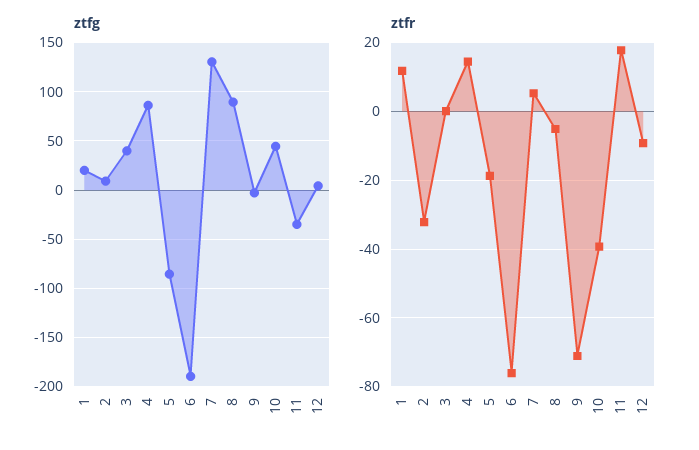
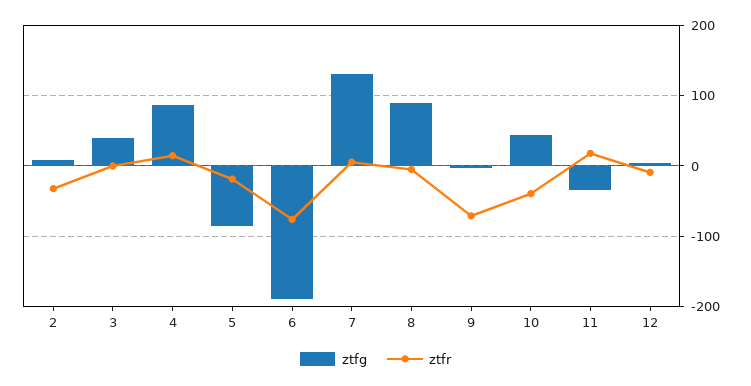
ztfg, 1: 20 -> none
ztfr, 1: 12 -> none

